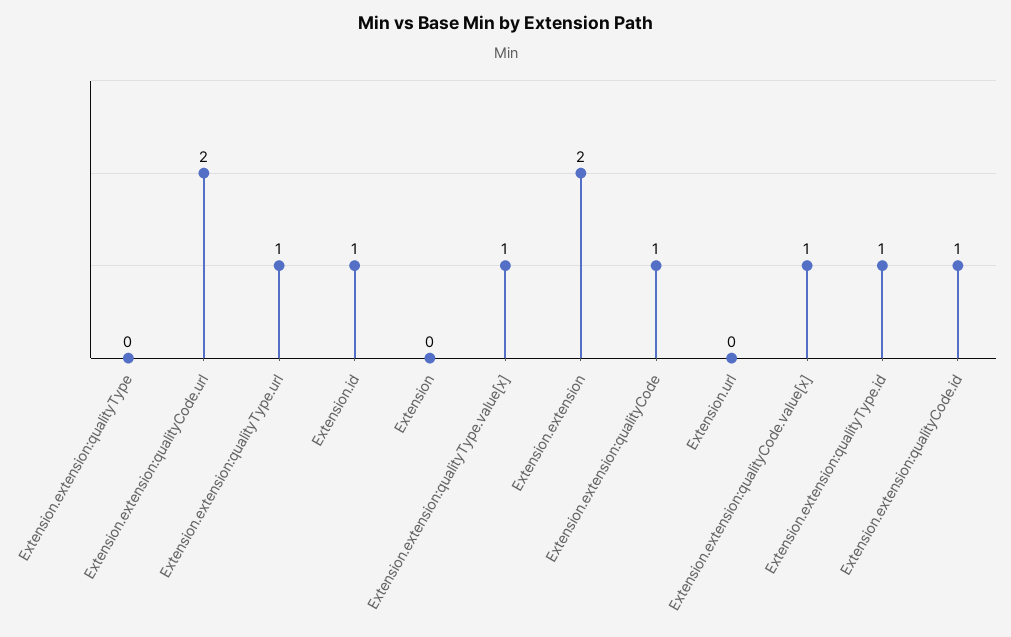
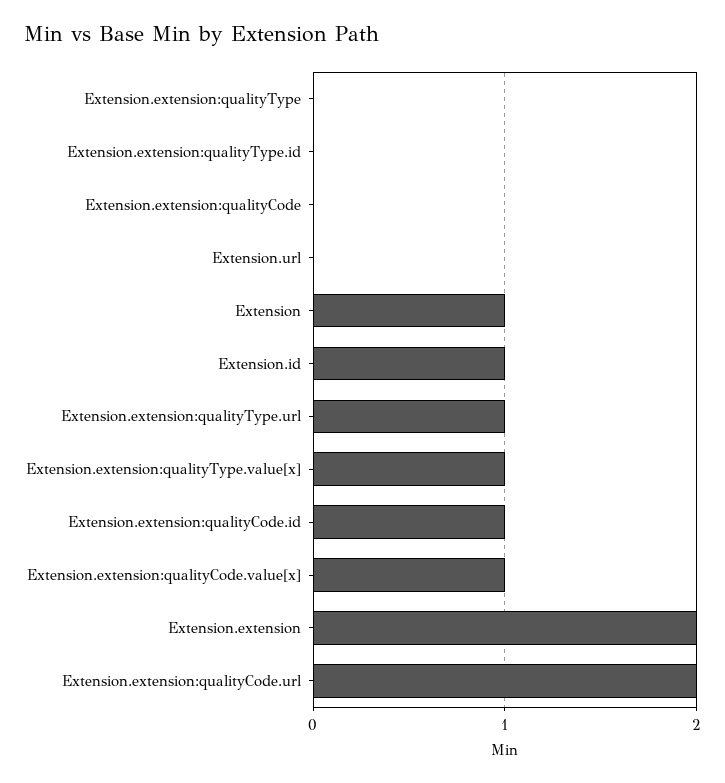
Extension: 0 -> 1
Extension.extension:qualityCode: 1 -> 0
Extension.extension:qualityType.id: 1 -> 0

